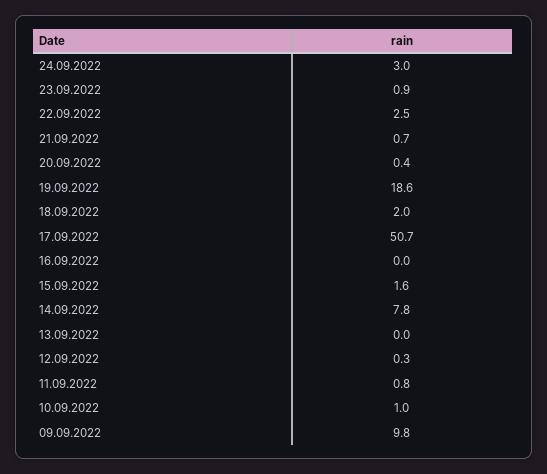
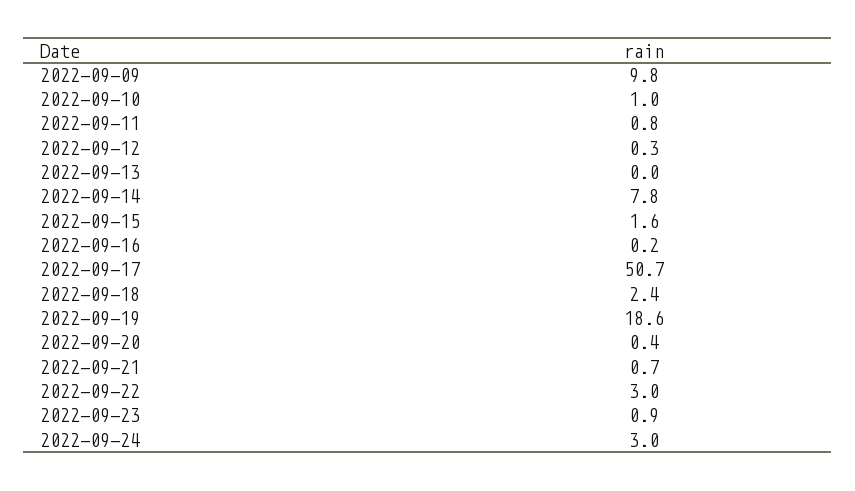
22.09.2022: 2.5 -> 3
18.09.2022: 2 -> 2.4
16.09.2022: 0 -> 0.2

